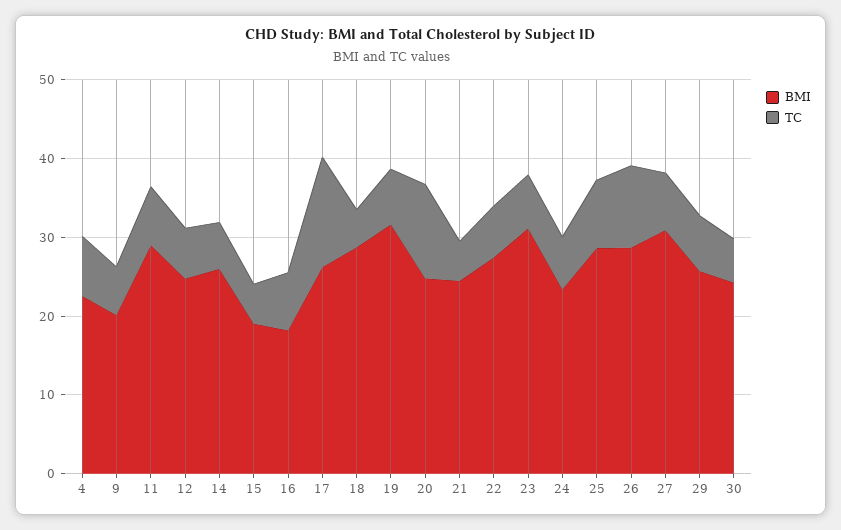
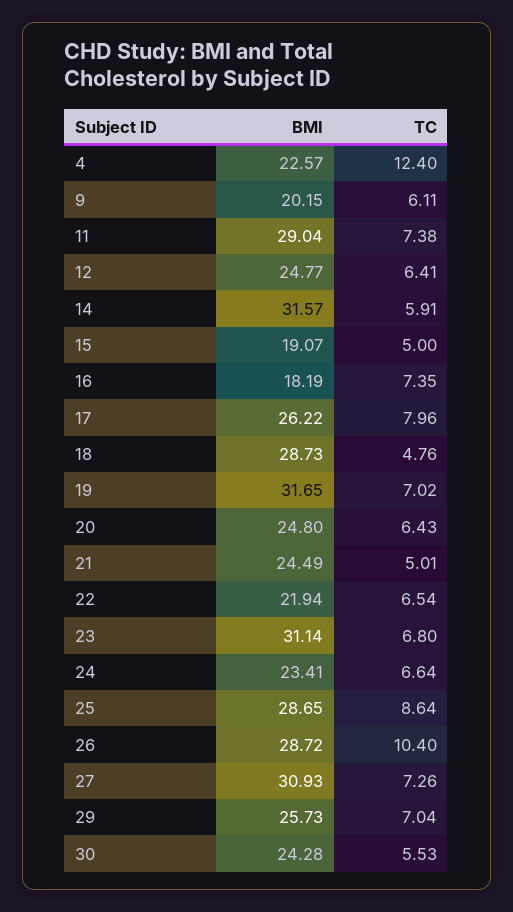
TC, 4: 8 -> 12.4
BMI, 14: 26 -> 31.57
TC, 17: 14 -> 7.96
TC, 20: 12 -> 6.43
BMI, 22: 28 -> 21.94

